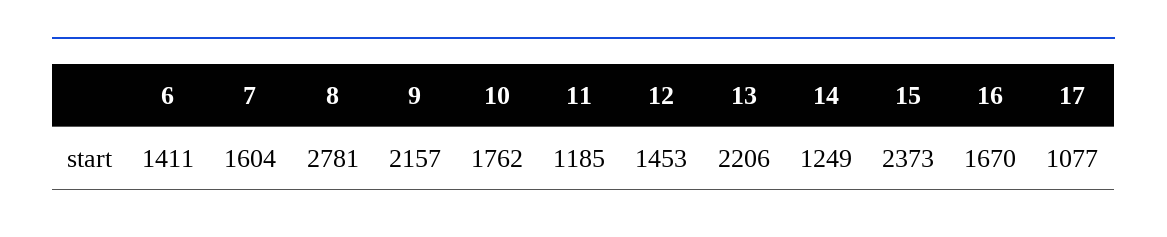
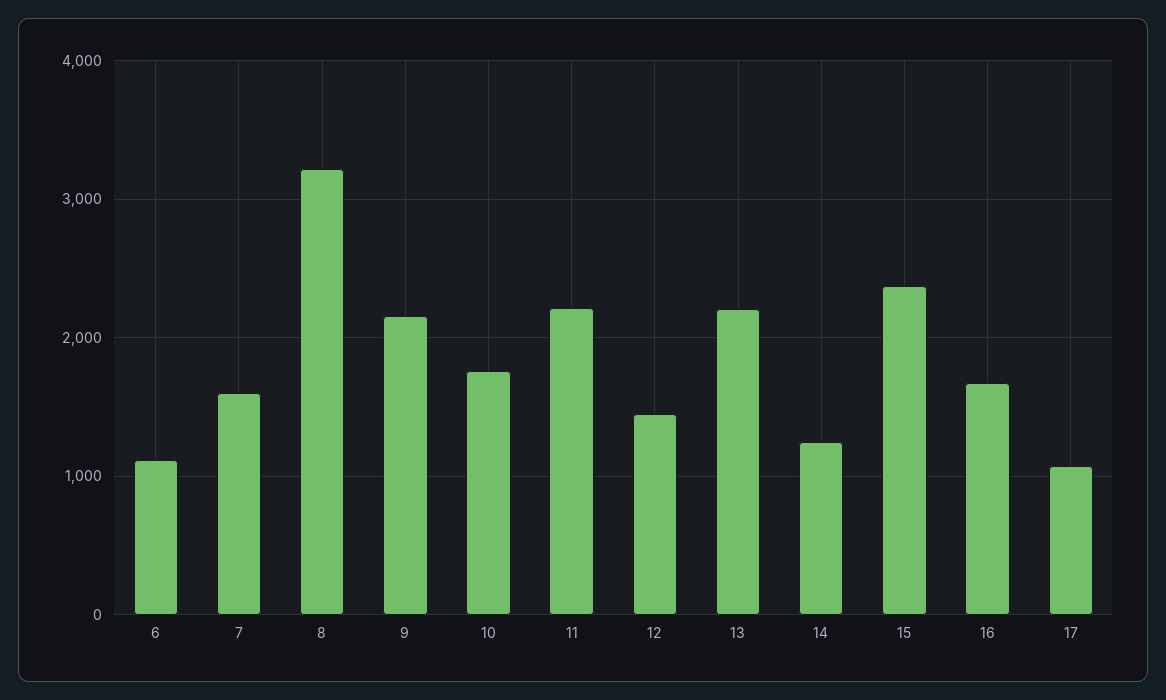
6: 1411 -> 1100
8: 2781 -> 3200
11: 1185 -> 2200

